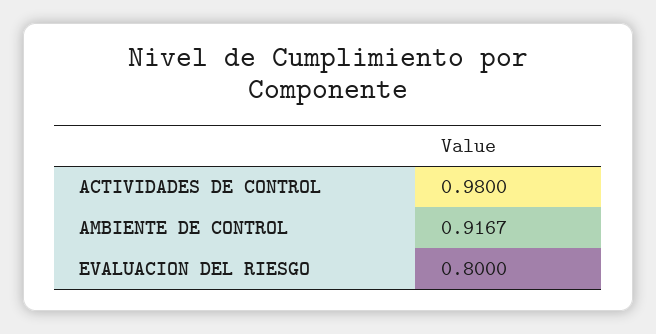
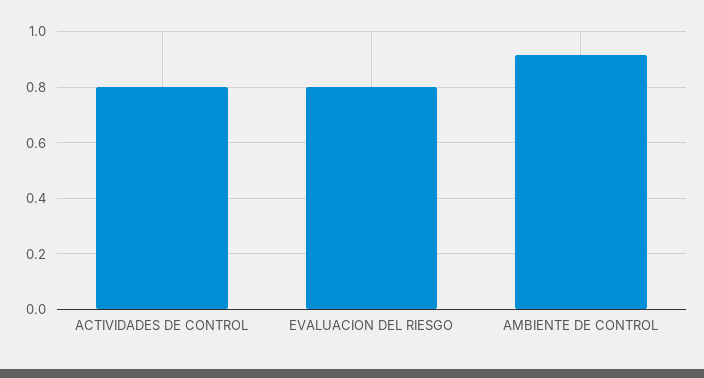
ACTIVIDADES DE CONTROL: 0.98 -> 0.8

